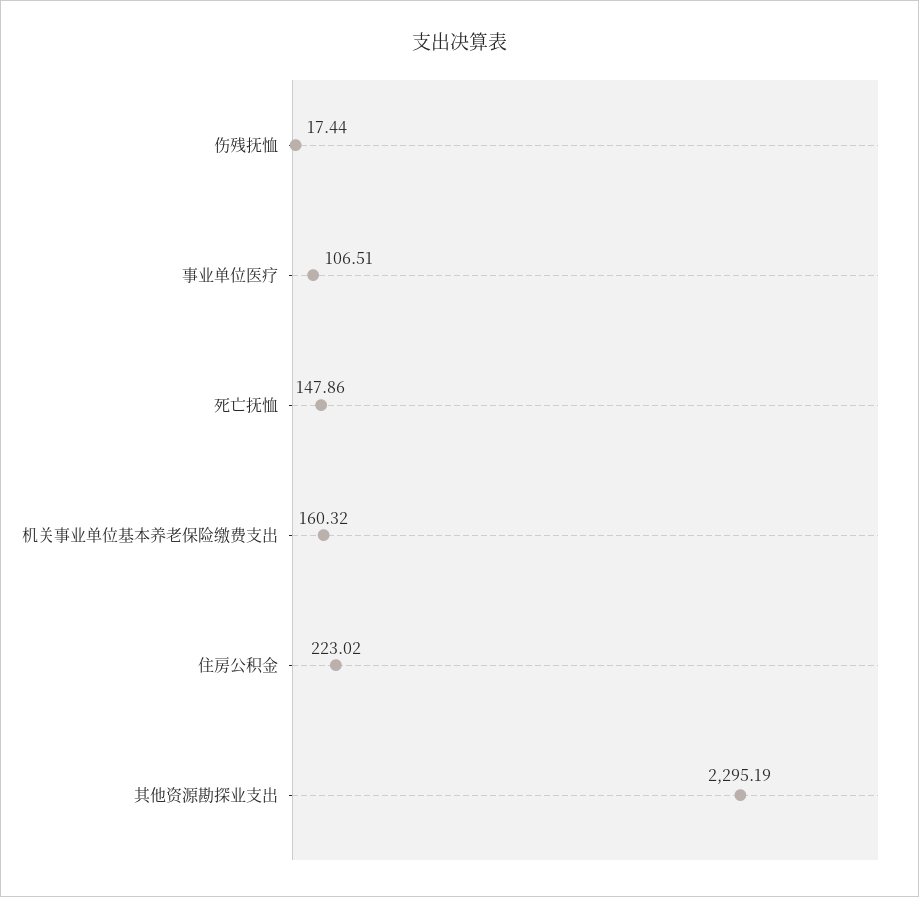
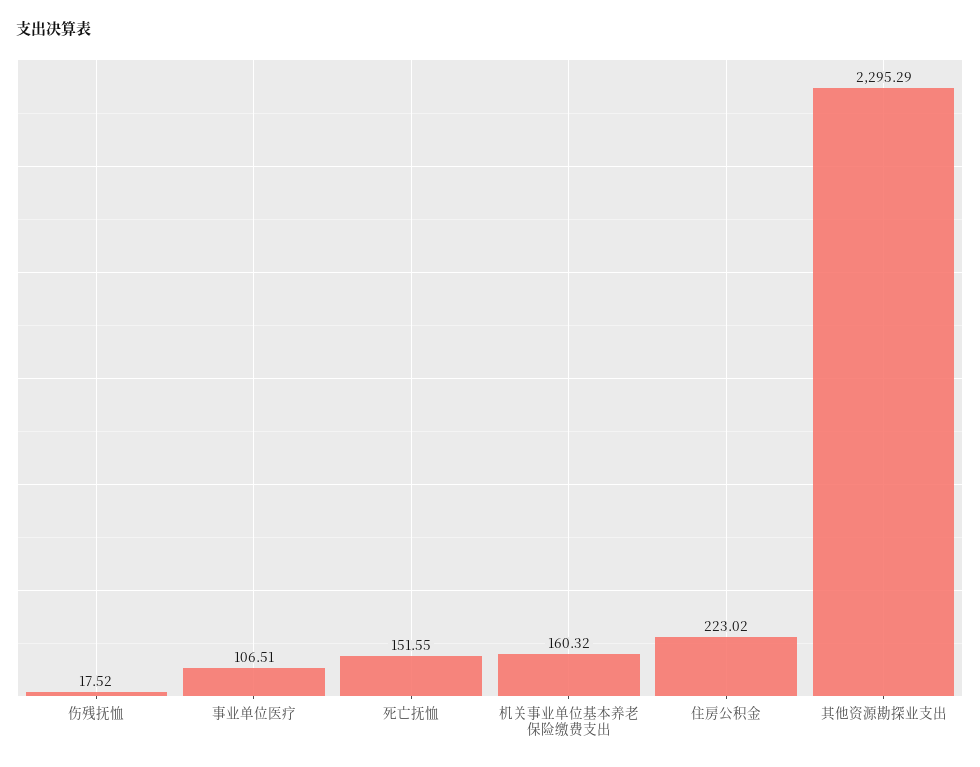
伤残抚恤: 17.44 -> 17.52
死亡抚恤: 147.86 -> 151.55
其他资源勘探业支出: 2295.19 -> 2295.29

